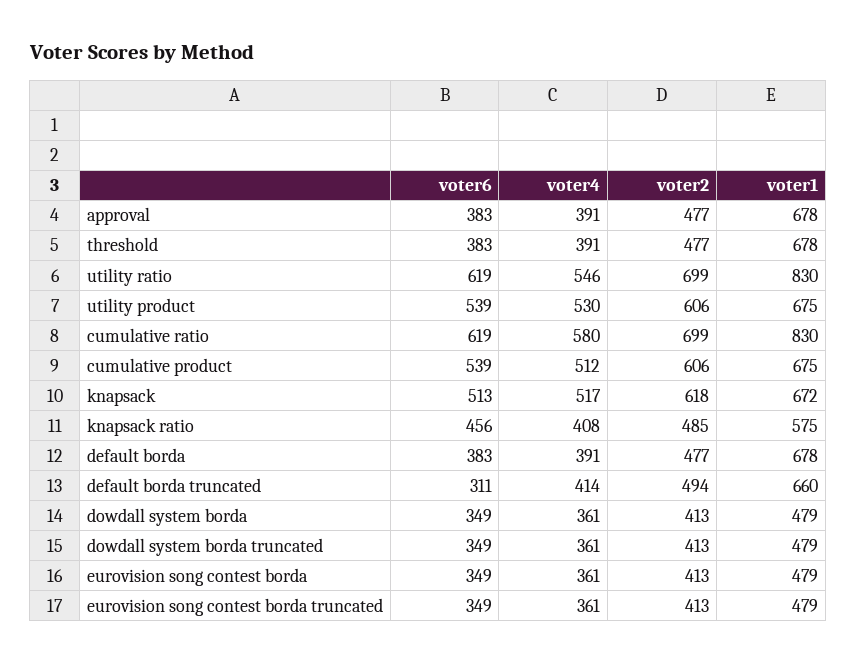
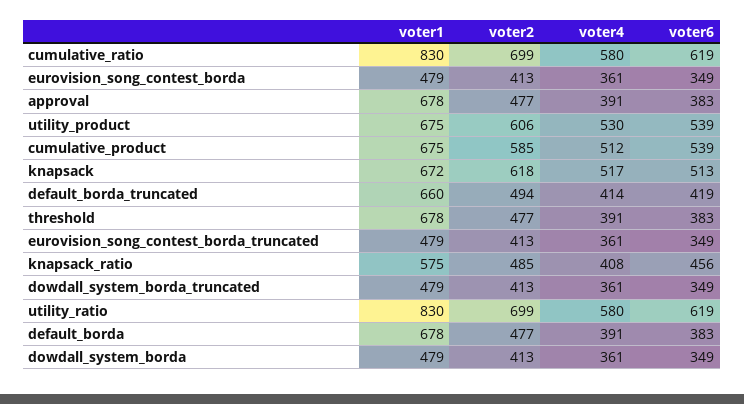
voter4, utility ratio: 546 -> 580
voter2, cumulative product: 606 -> 585
voter6, default borda truncated: 311 -> 419

